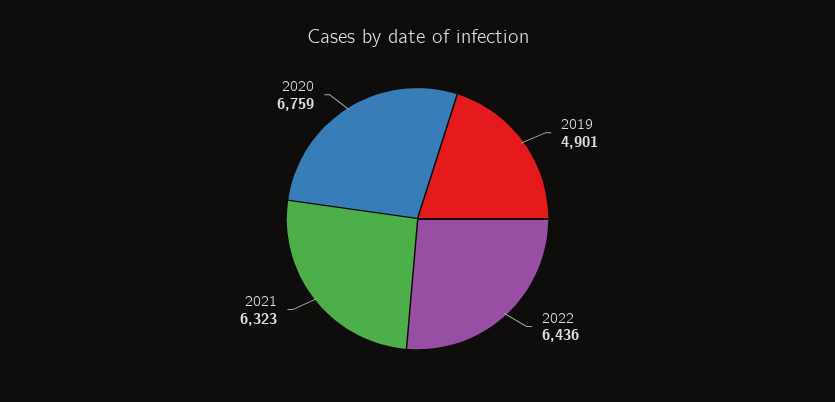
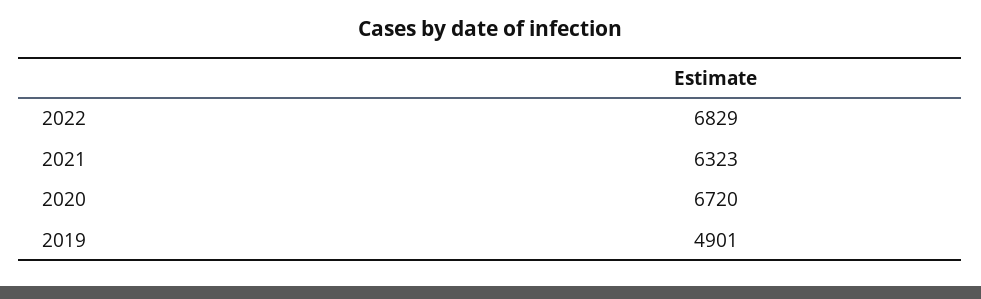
2022: 6436 -> 6829
2020: 6759 -> 6720

